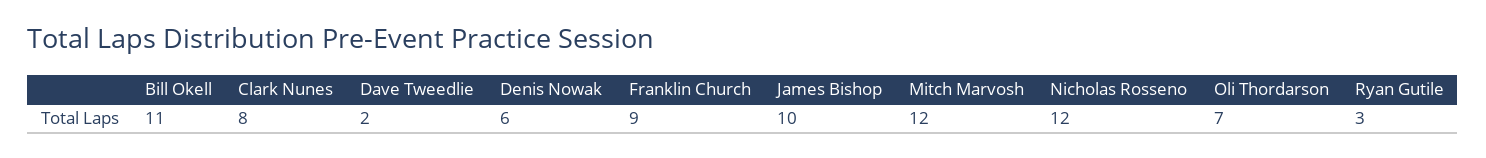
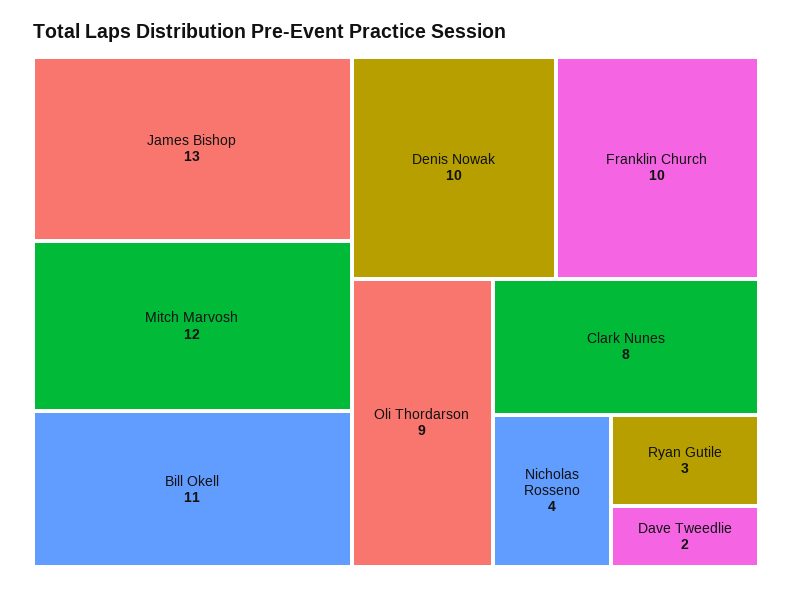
Denis Nowak: 6 -> 10
Franklin Church: 9 -> 10
James Bishop: 10 -> 13
Nicholas Rosseno: 12 -> 4
Oli Thordarson: 7 -> 9

